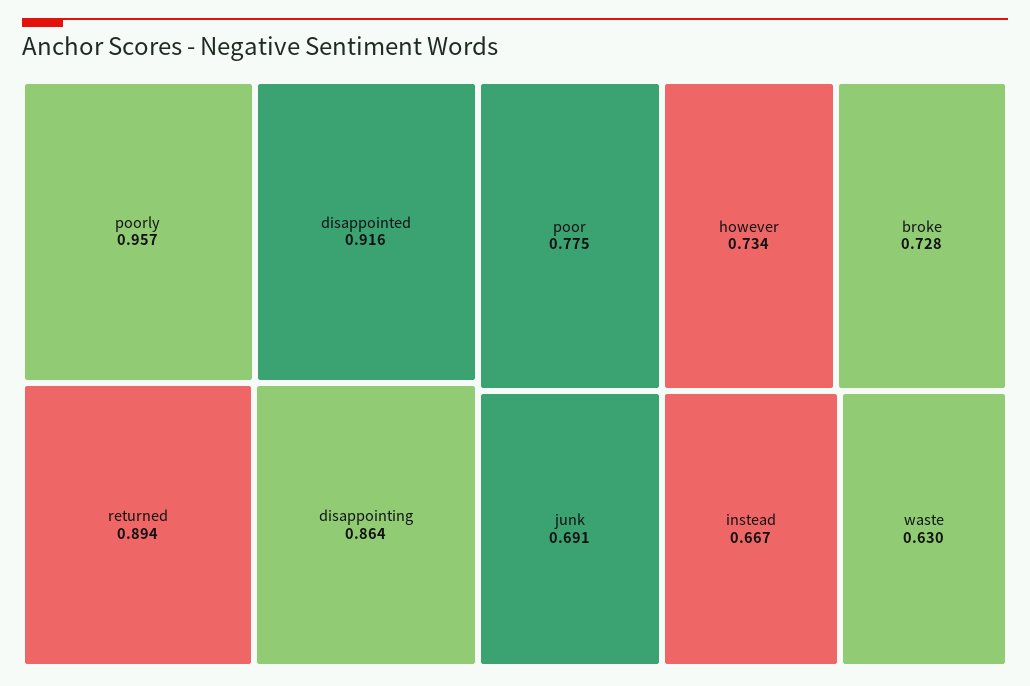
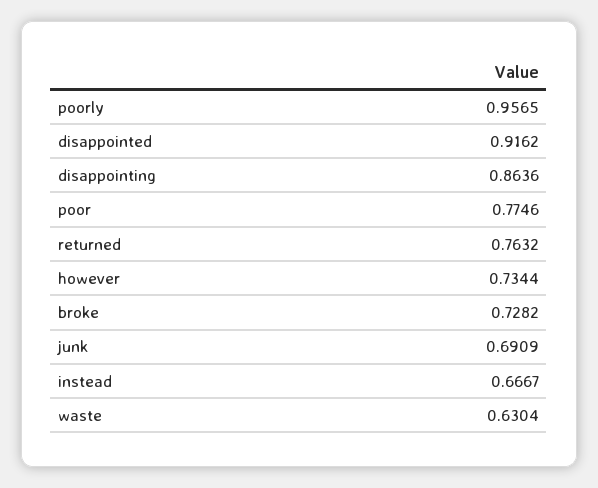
returned: 0.894 -> 0.7632

